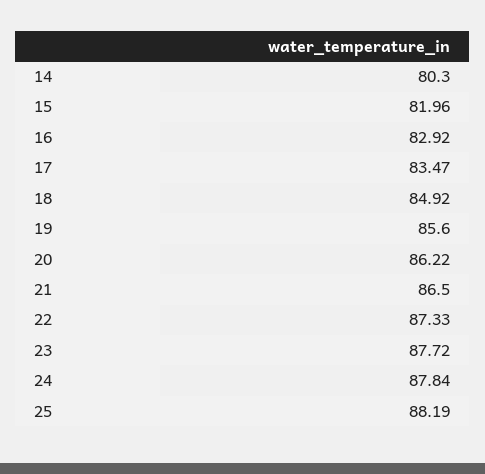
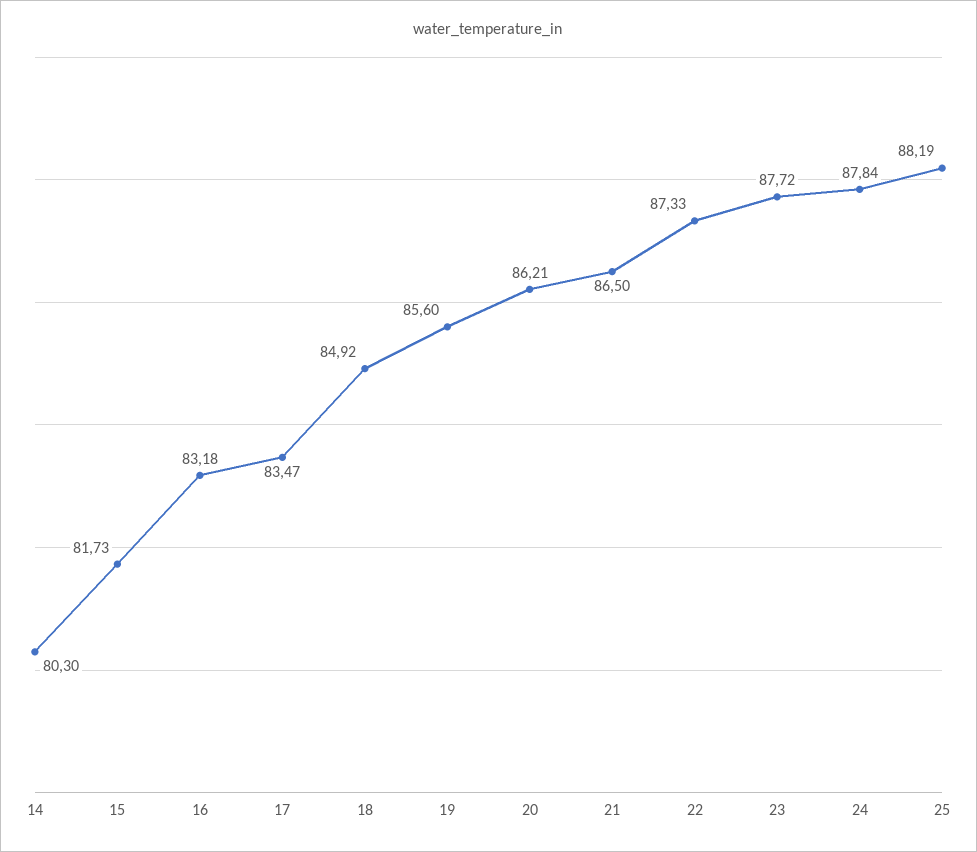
15: 81.96 -> 81.73
16: 82.92 -> 83.18
20: 86.22 -> 86.21

